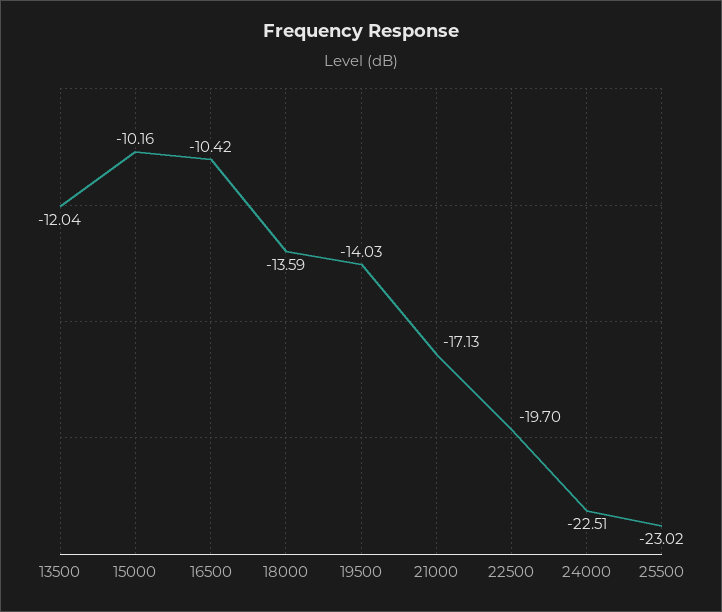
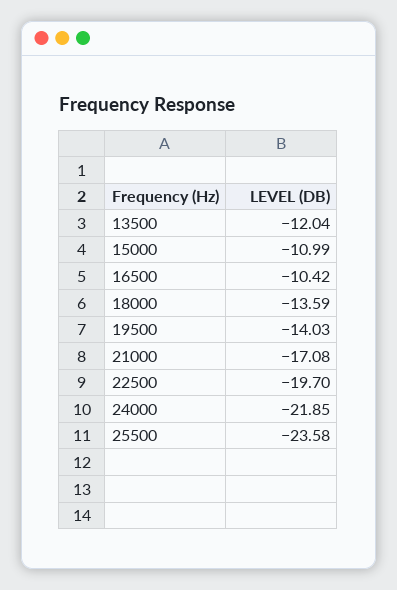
15000: -10.16 -> -10.99
21000: -17.13 -> -17.08
24000: -22.51 -> -21.85
25500: -23.02 -> -23.58

